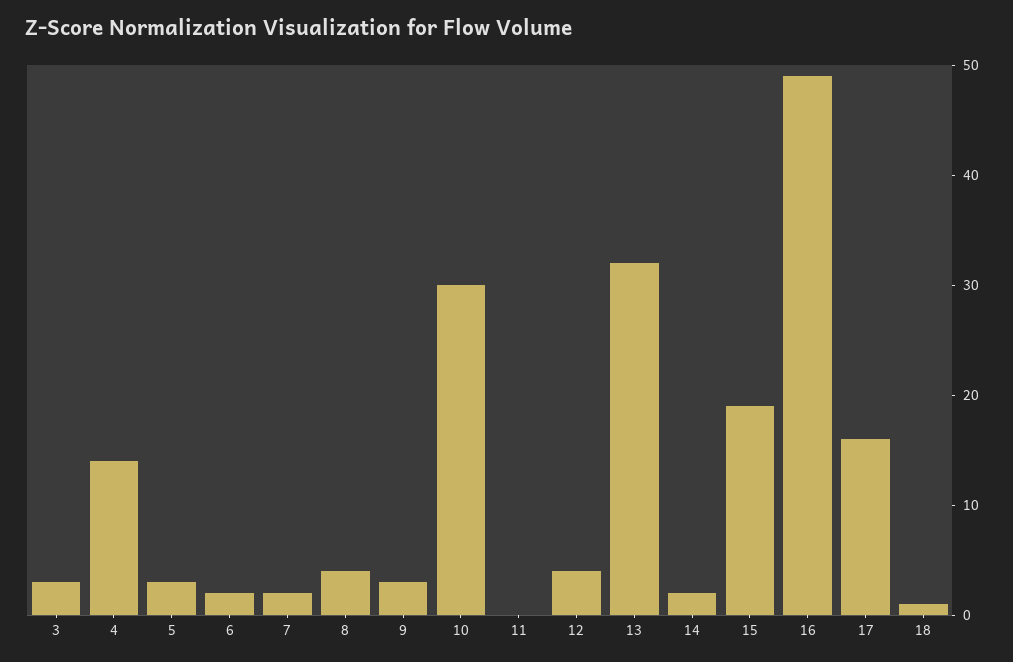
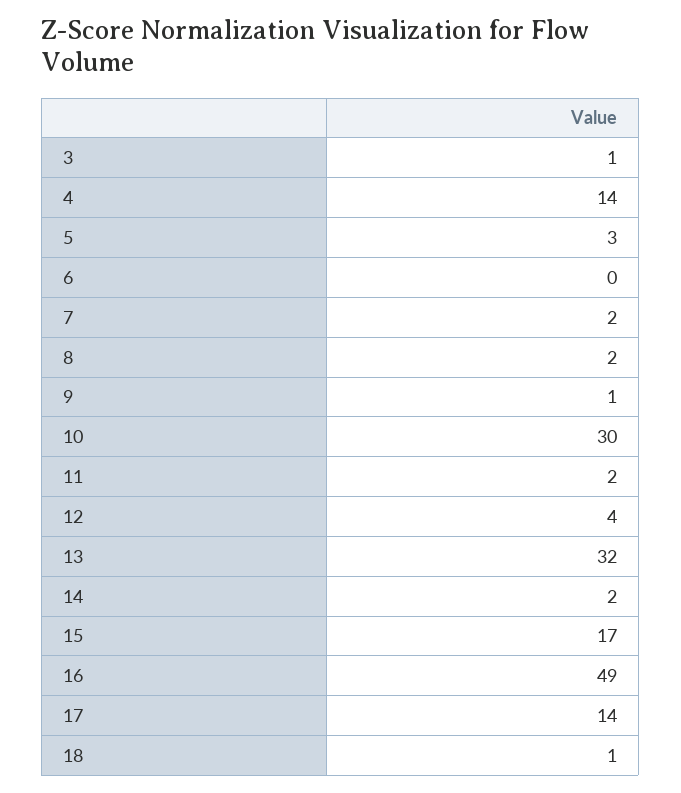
3: 3 -> 1
6: 2 -> 0
8: 4 -> 2
9: 3 -> 1
11: 0 -> 2
15: 19 -> 17
17: 16 -> 14

